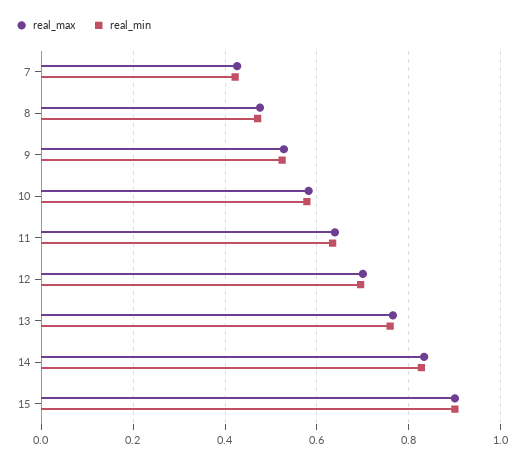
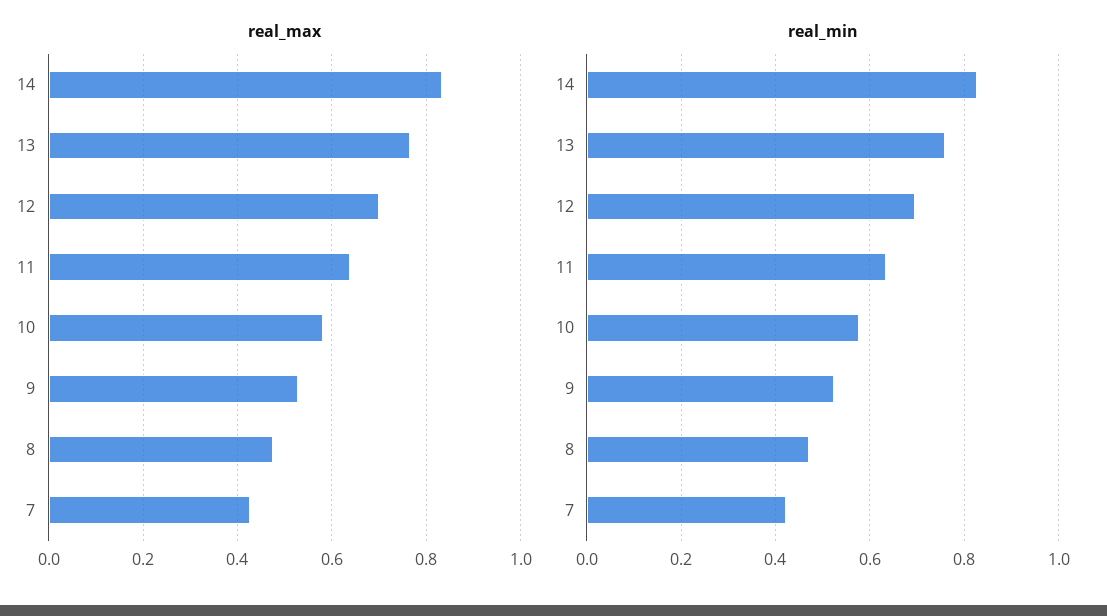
real_max, 15: 0.9 -> none
real_min, 15: 0.9 -> none

